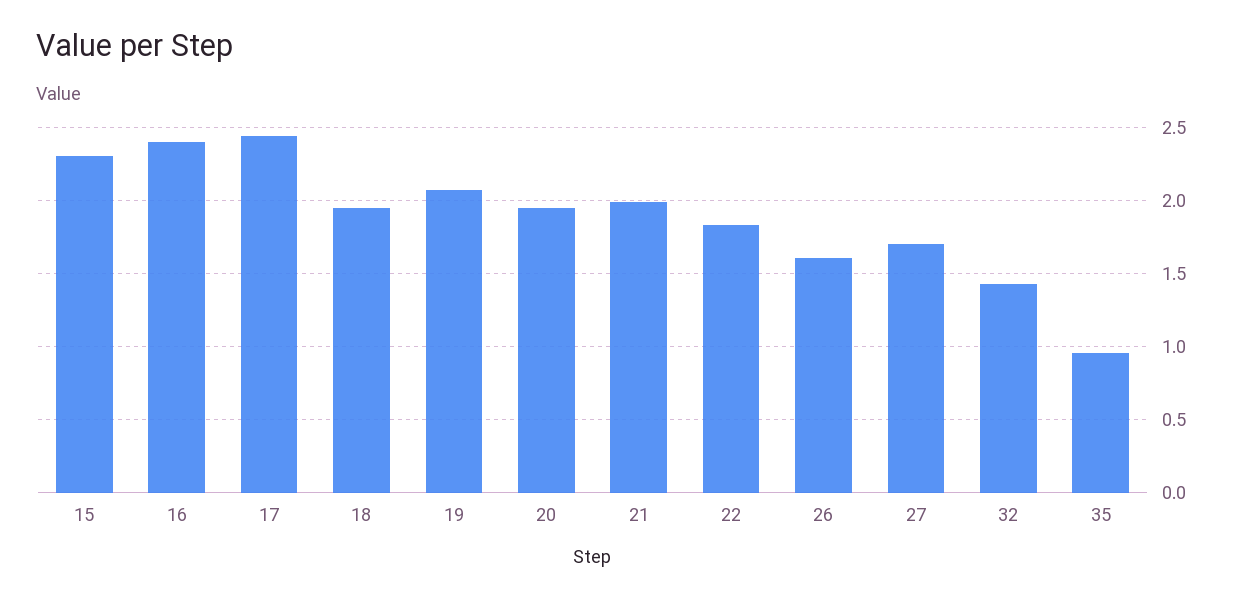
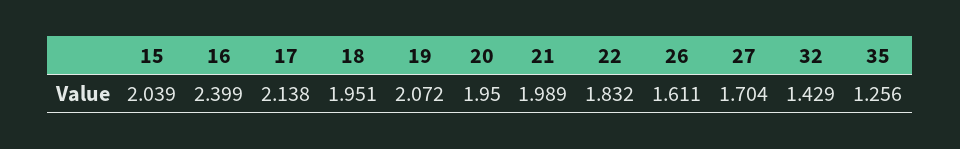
15: 2.3 -> 2.039
17: 2.45 -> 2.138
35: 0.95 -> 1.256

